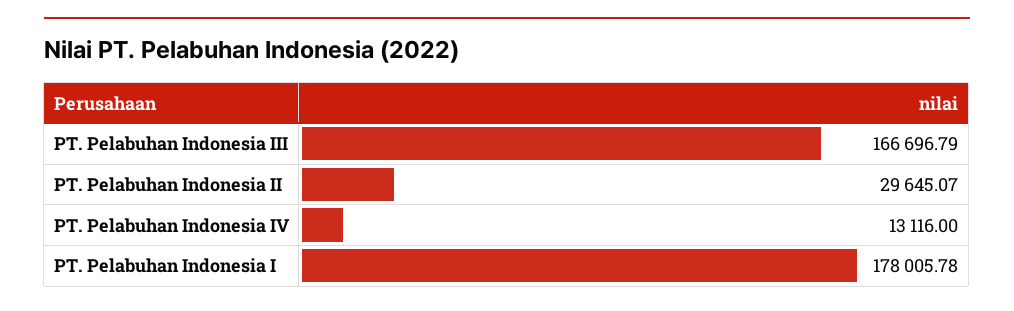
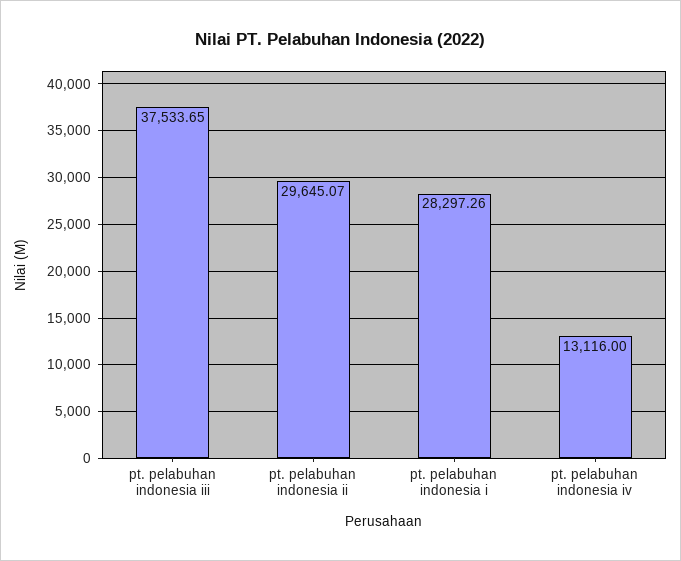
PT. Pelabuhan Indonesia III: 166696.79 -> 37533.65
PT. Pelabuhan Indonesia I: 178005.78 -> 28297.26

